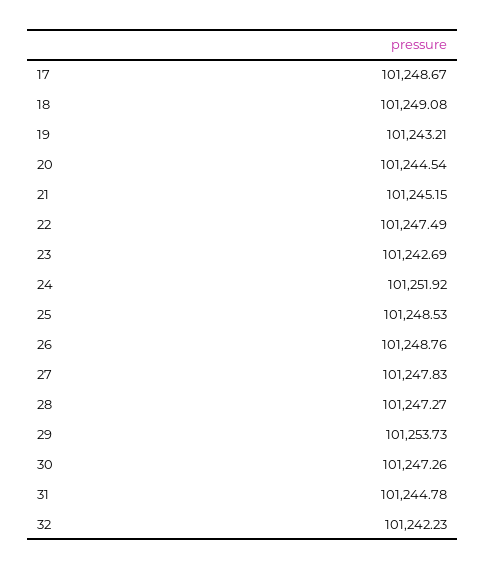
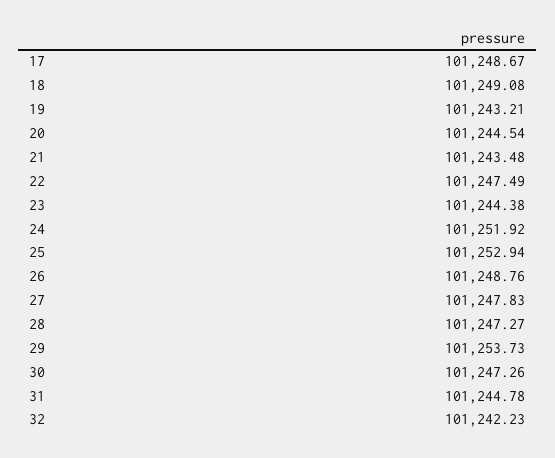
21: 101245.15 -> 101243.48
23: 101242.69 -> 101244.38
25: 101248.53 -> 101252.94

